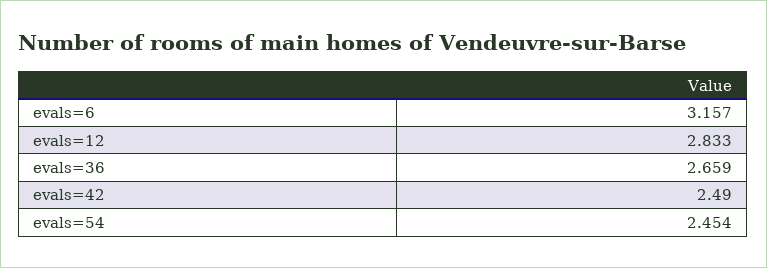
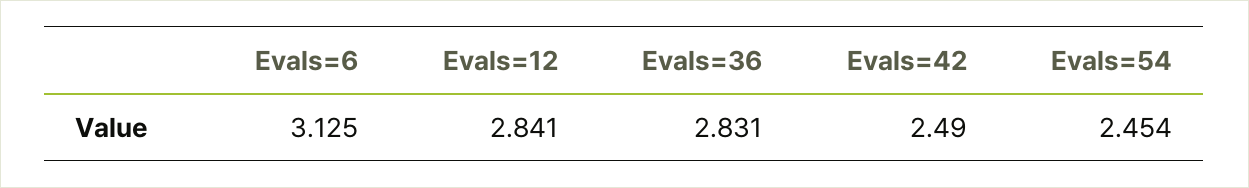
evals=6: 3.157 -> 3.125
evals=12: 2.833 -> 2.841
evals=36: 2.659 -> 2.831

